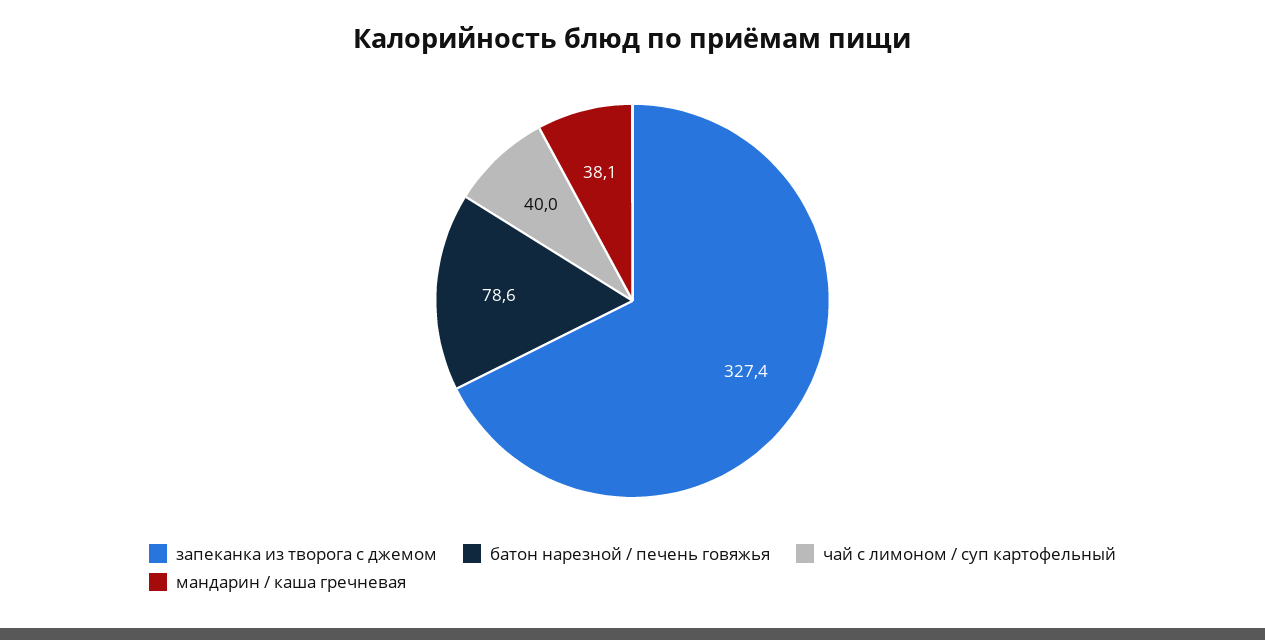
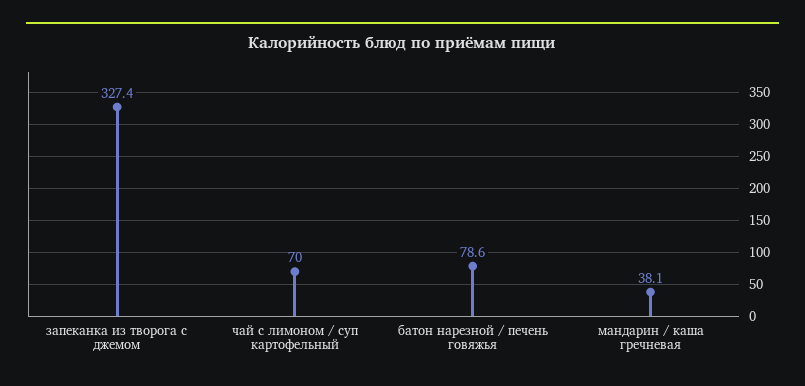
чай с лимоном / суп картофельный: 40 -> 70

